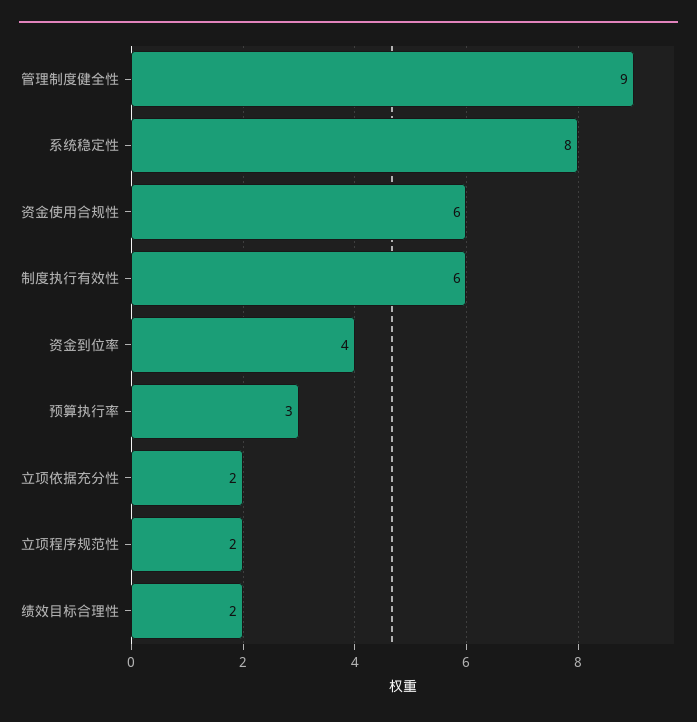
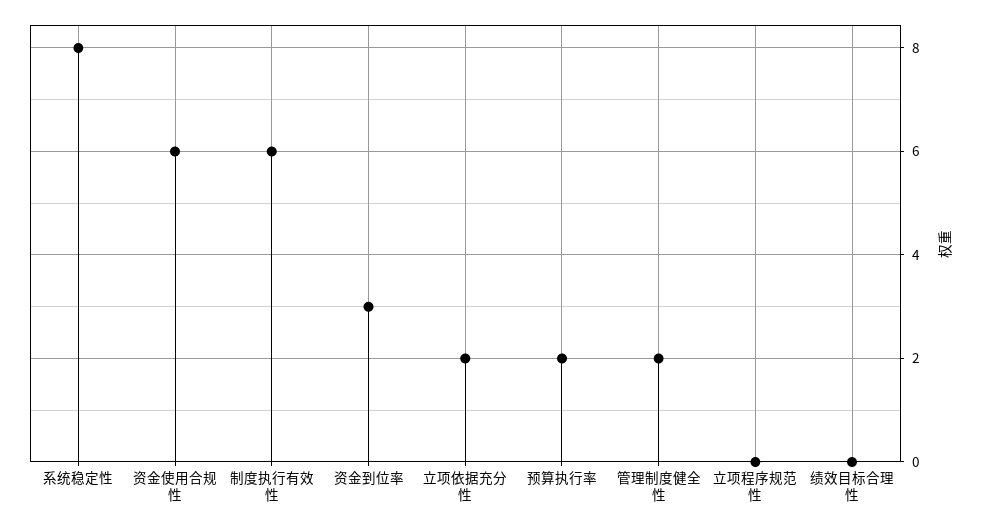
管理制度健全性: 9 -> 2
资金到位率: 4 -> 3
预算执行率: 3 -> 2
立项程序规范性: 2 -> 0
绩效目标合理性: 2 -> 0

